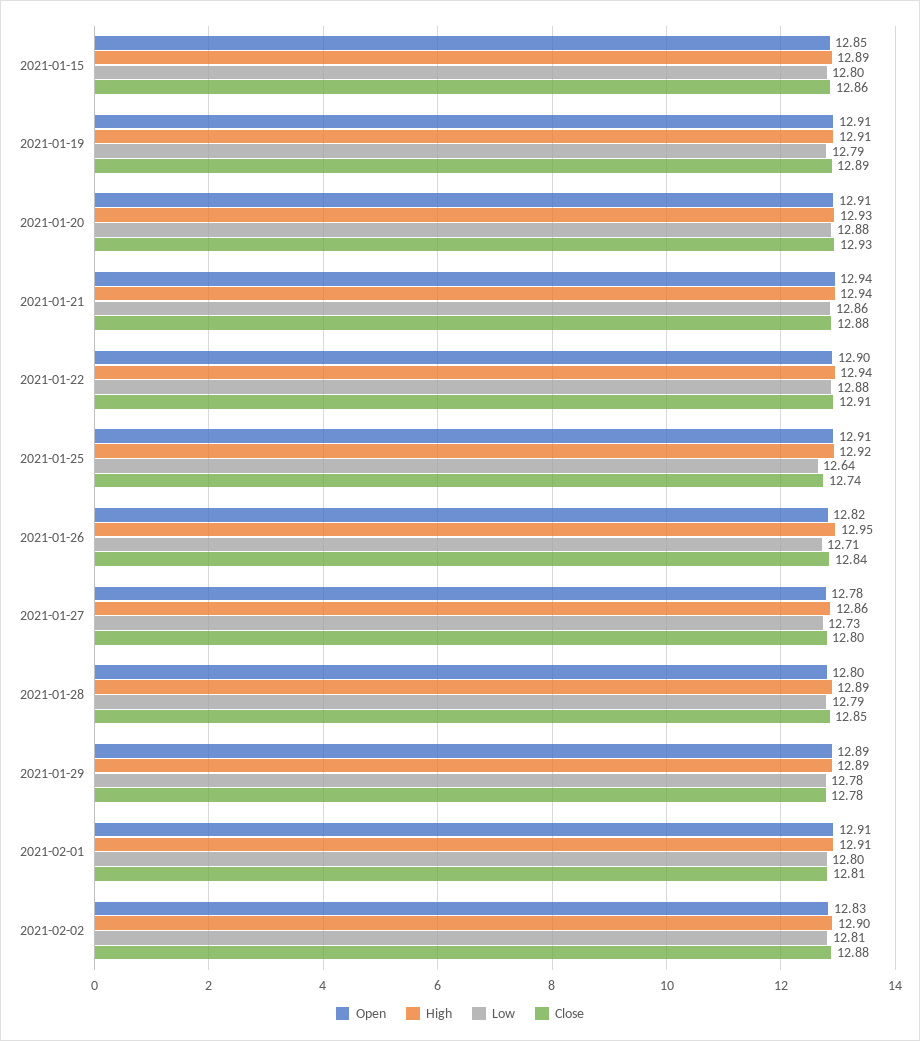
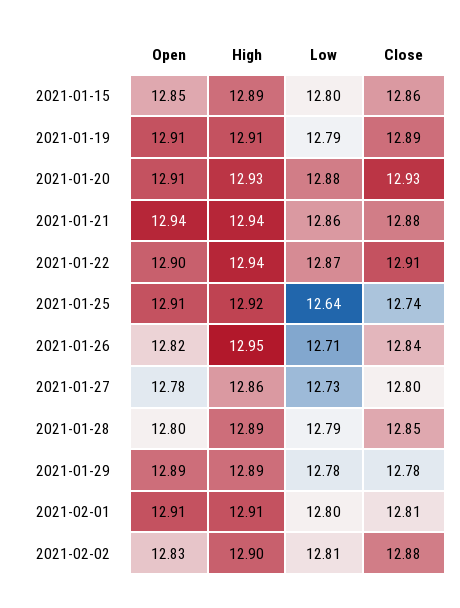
Low, 2021-01-22: 12.88 -> 12.87

